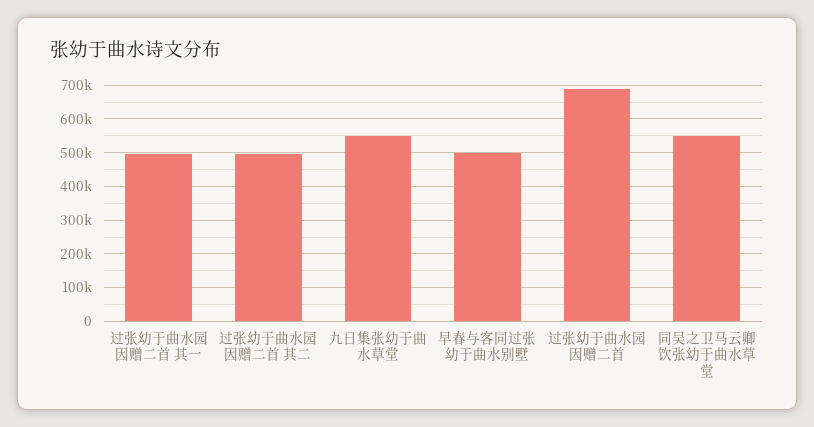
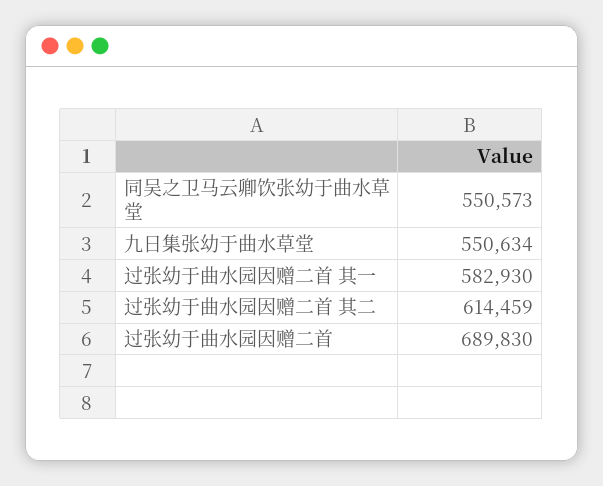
过张幼于曲水园因赠二首 其一: 500000 -> 582930
过张幼于曲水园因赠二首 其二: 500000 -> 614459
早春与客同过张幼于曲水别墅: 500000 -> none

